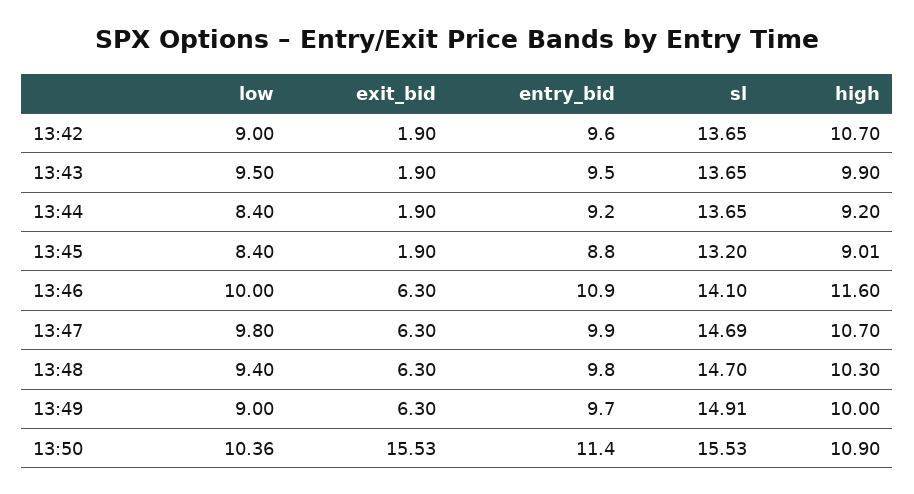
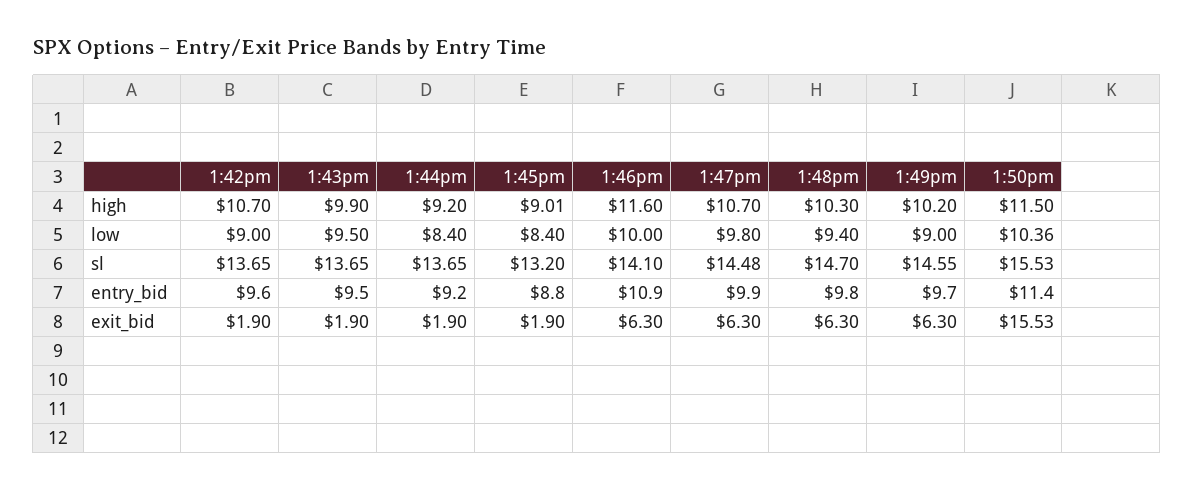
sl, 13:47: 14.69 -> 14.48
sl, 13:49: 14.91 -> 14.55
high, 13:49: 10 -> 10.2
high, 13:50: 10.9 -> 11.5

